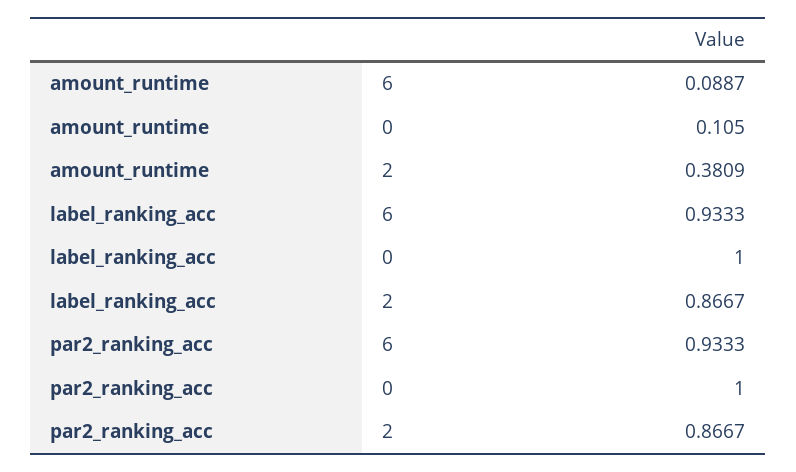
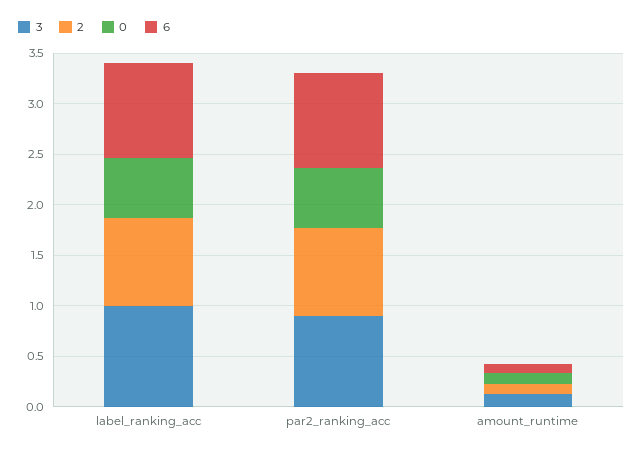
2, amount_runtime: 0.3809 -> 0.1
0, label_ranking_acc: 1 -> 0.6
0, par2_ranking_acc: 1 -> 0.6
3, label_ranking_acc: none -> 1
3, par2_ranking_acc: none -> 0.9
3, amount_runtime: none -> 0.1

